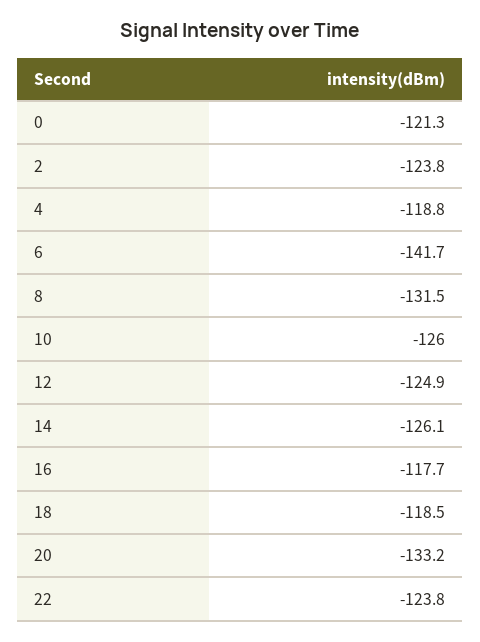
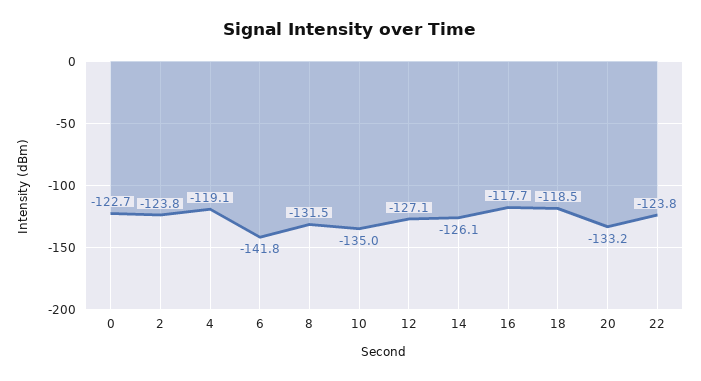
0: -121.3 -> -122.7
4: -118.8 -> -119.1
6: -141.7 -> -141.8
10: -126 -> -135
12: -124.9 -> -127.1

